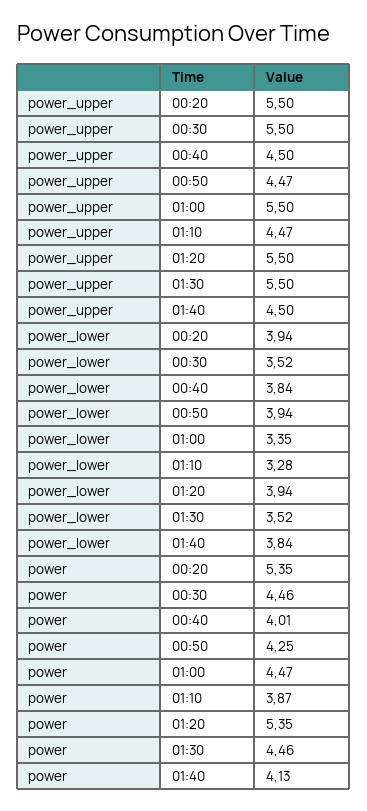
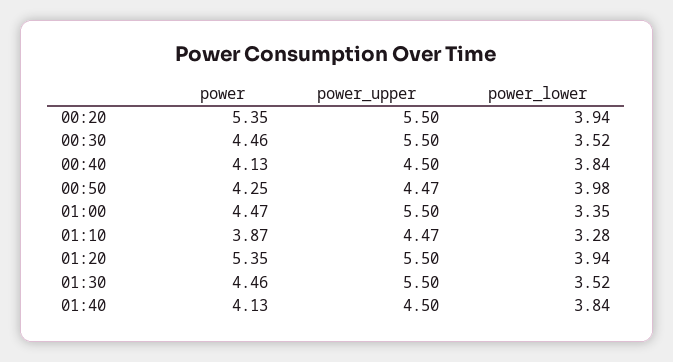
power_lower, 00:50: 3.94 -> 3.98
power, 00:40: 4.01 -> 4.13

